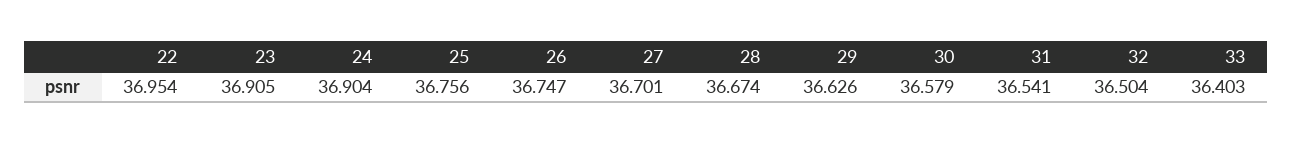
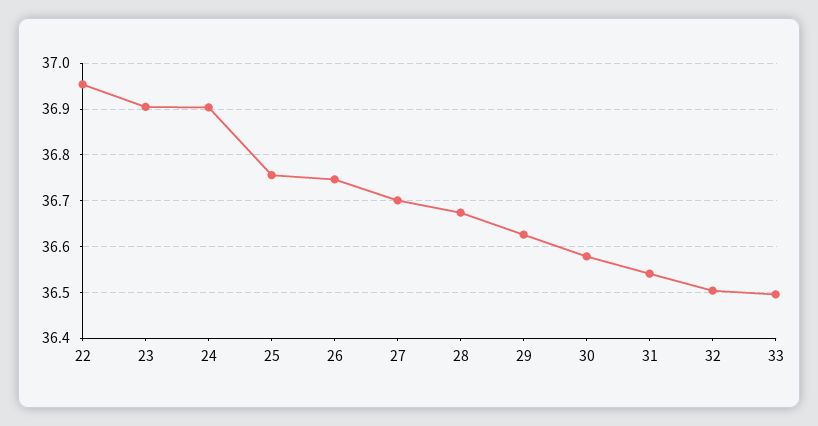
33: 36.403 -> 36.5

